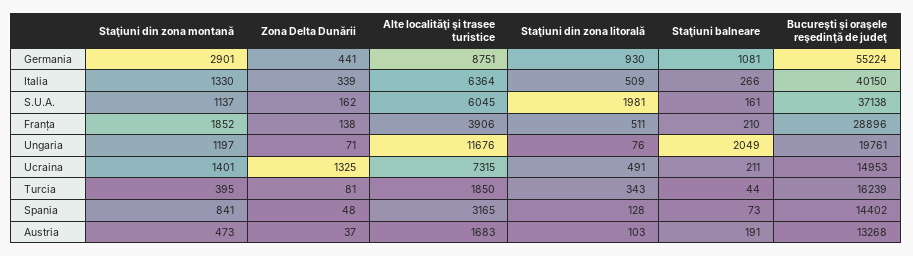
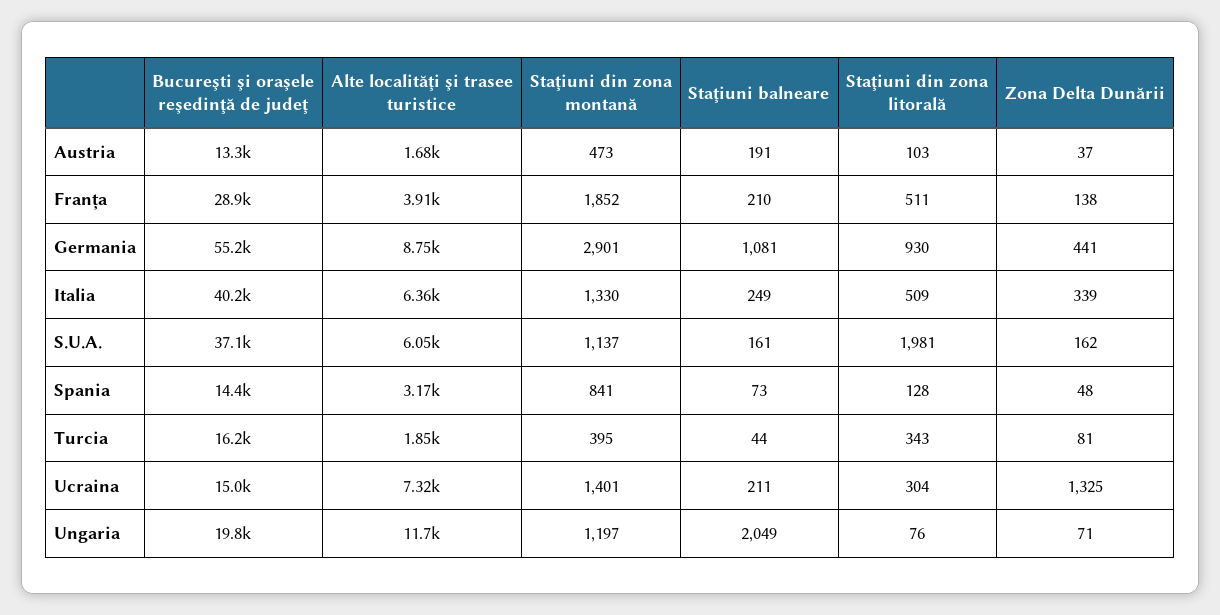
Staţiuni balneare, Italia: 266 -> 249
Staţiuni din zona litorală, Ucraina: 491 -> 304

